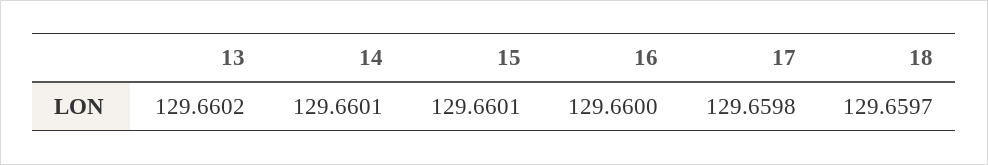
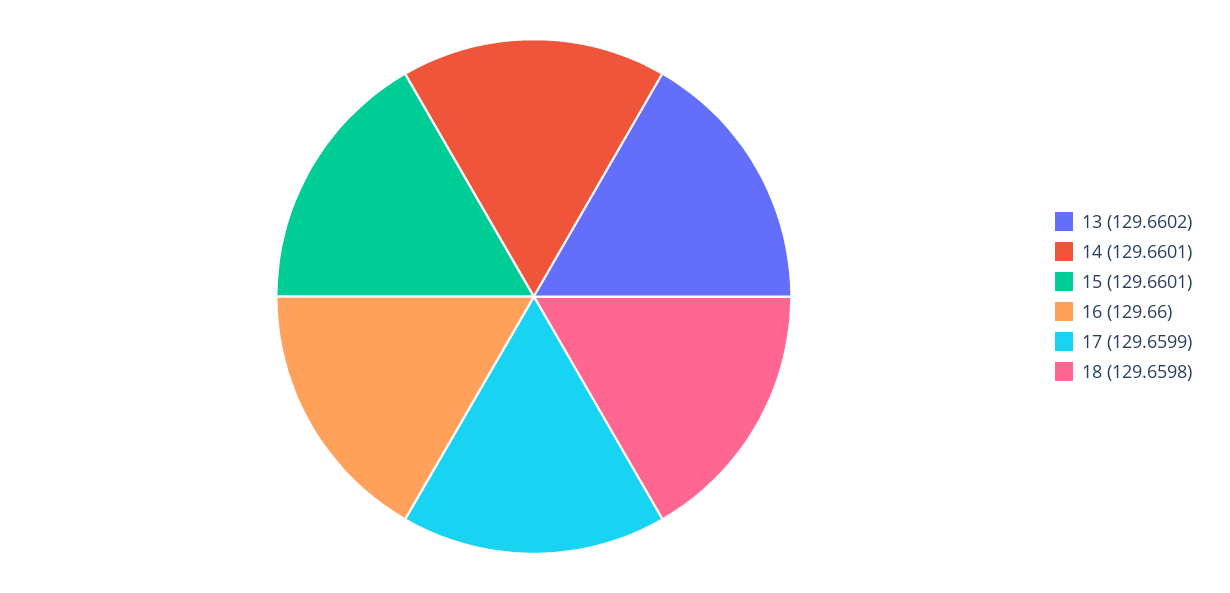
17: 129.6598 -> 129.6599
18: 129.6597 -> 129.6598

